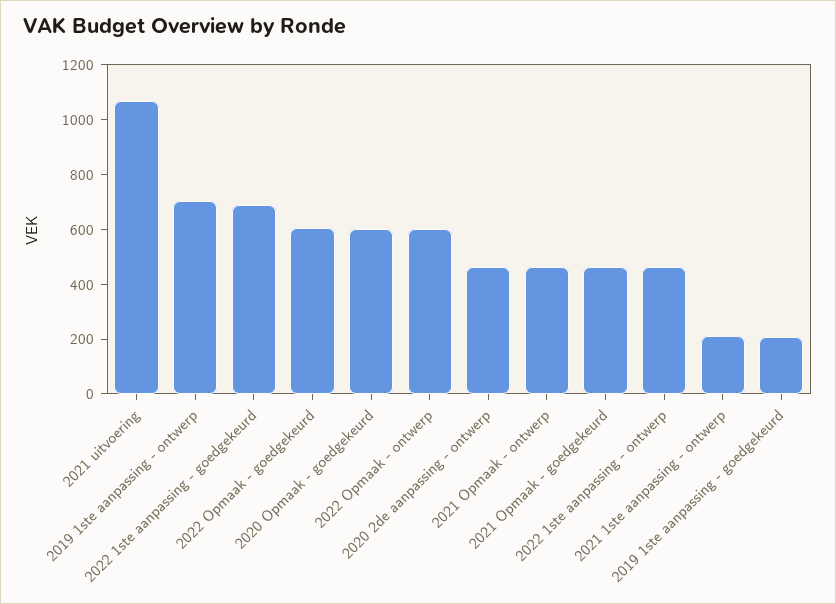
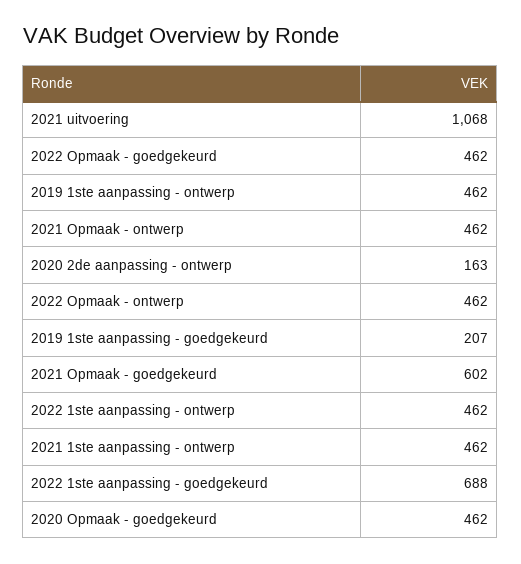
2019 1ste aanpassing - ontwerp: 700 -> 462
2022 Opmaak - goedgekeurd: 600 -> 462
2020 Opmaak - goedgekeurd: 600 -> 462
2022 Opmaak - ontwerp: 600 -> 462
2020 2de aanpassing - ontwerp: 450 -> 163
2021 Opmaak - goedgekeurd: 450 -> 602
2021 1ste aanpassing - ontwerp: 200 -> 462

